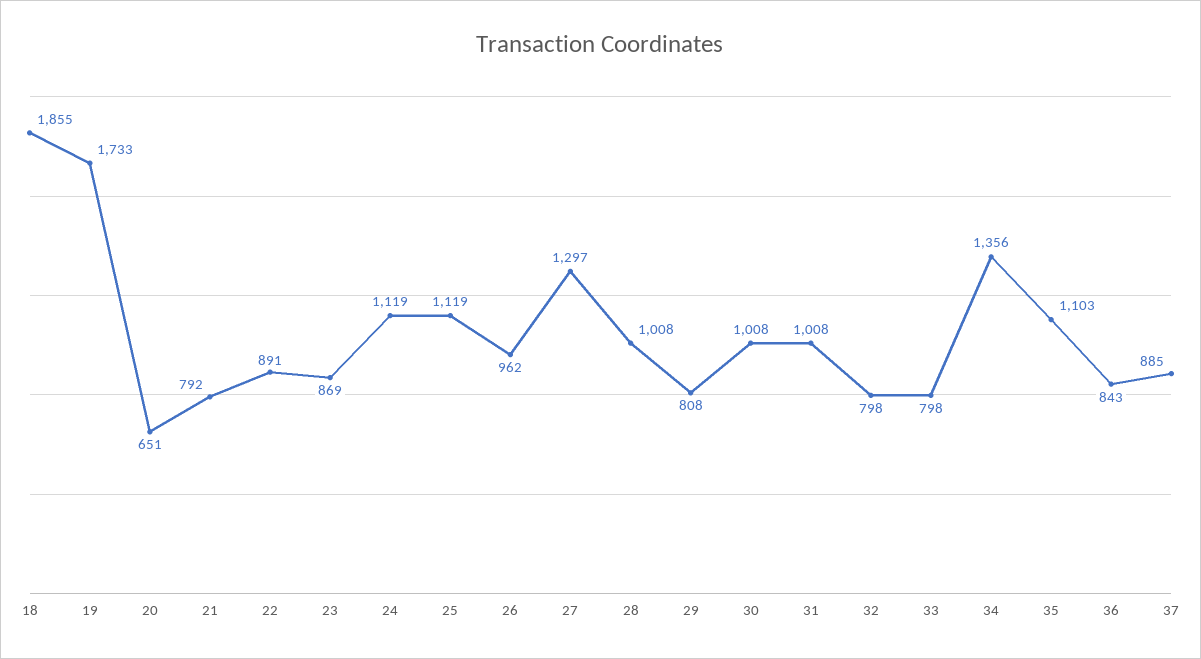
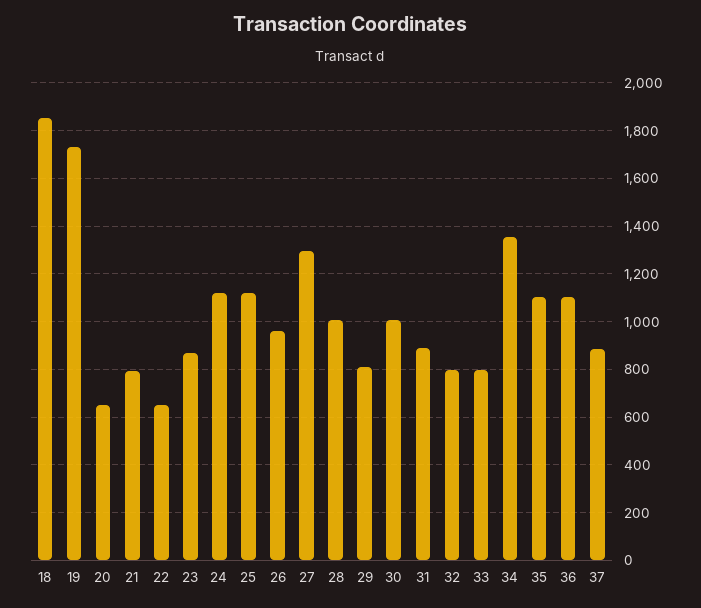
22: 891 -> 650
31: 1008 -> 900
36: 843 -> 1100

